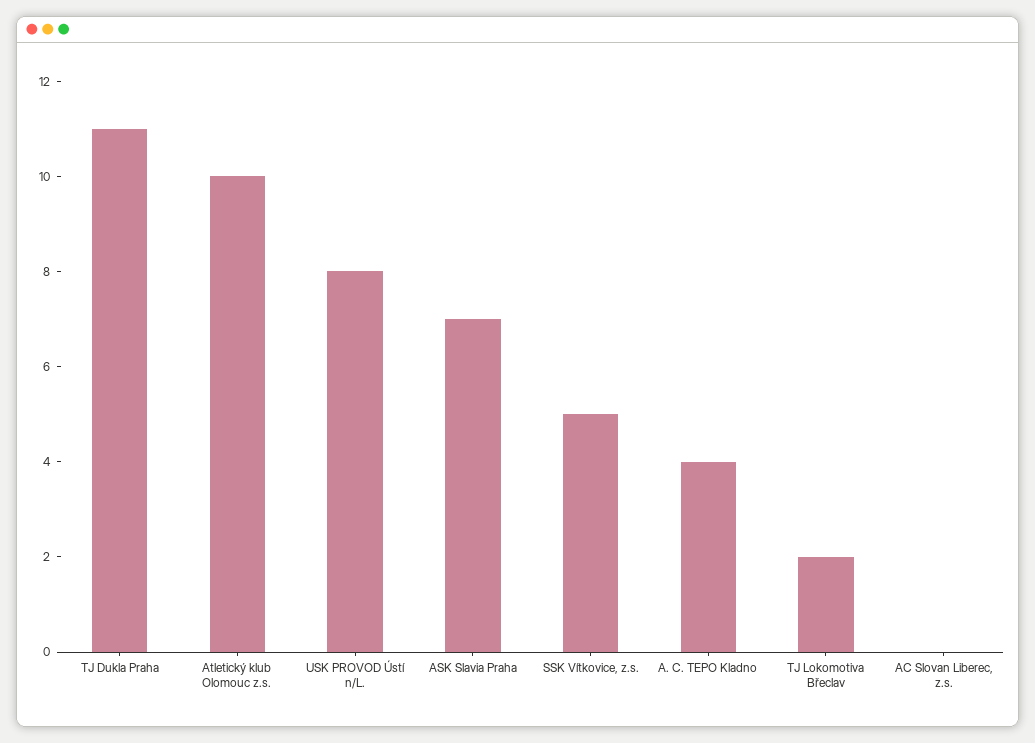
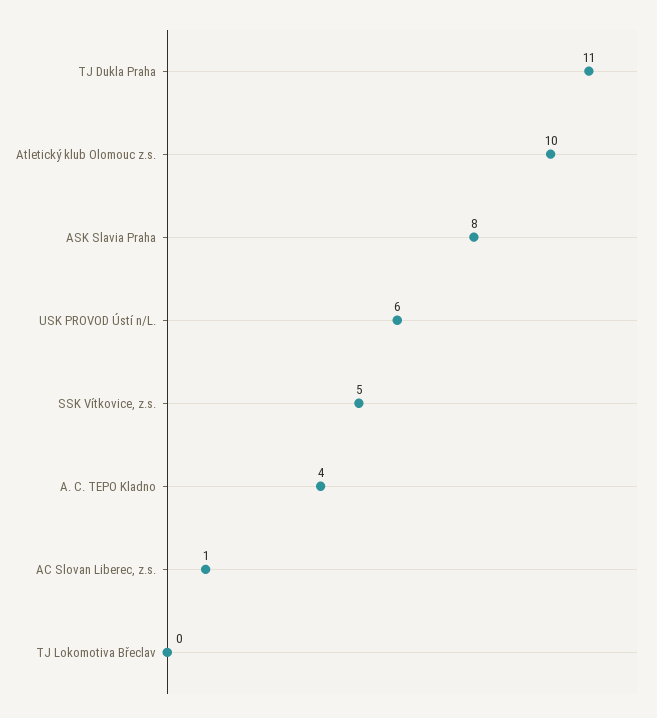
USK PROVOD Ústí n/L.: 8 -> 6
ASK Slavia Praha: 7 -> 8
TJ Lokomotiva Břeclav: 2 -> 0
AC Slovan Liberec, z.s.: 0 -> 1

